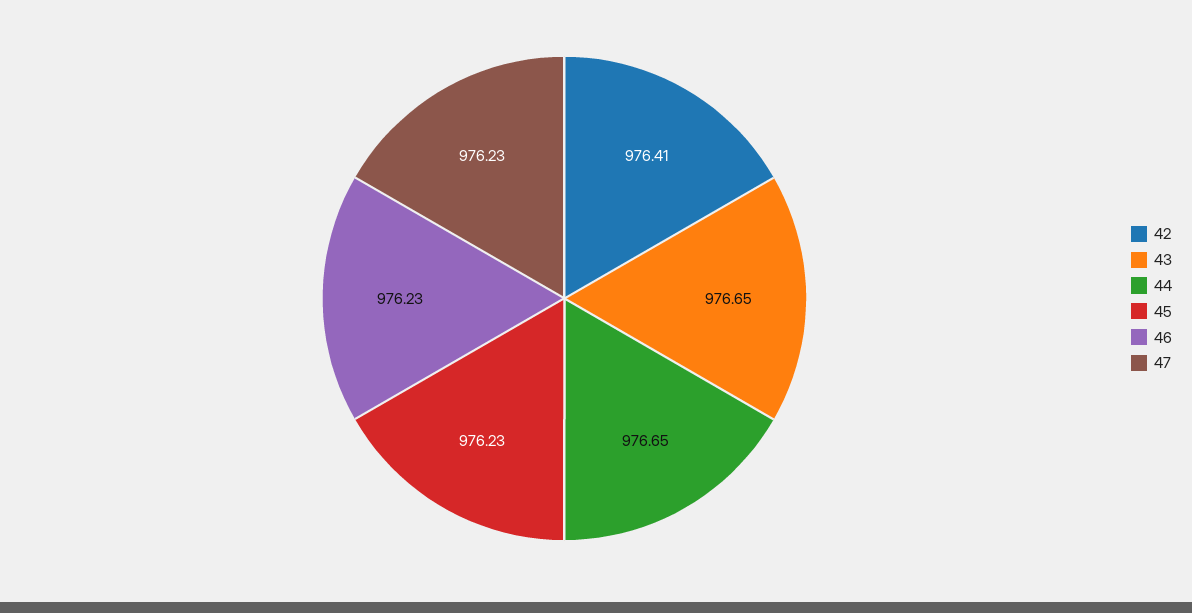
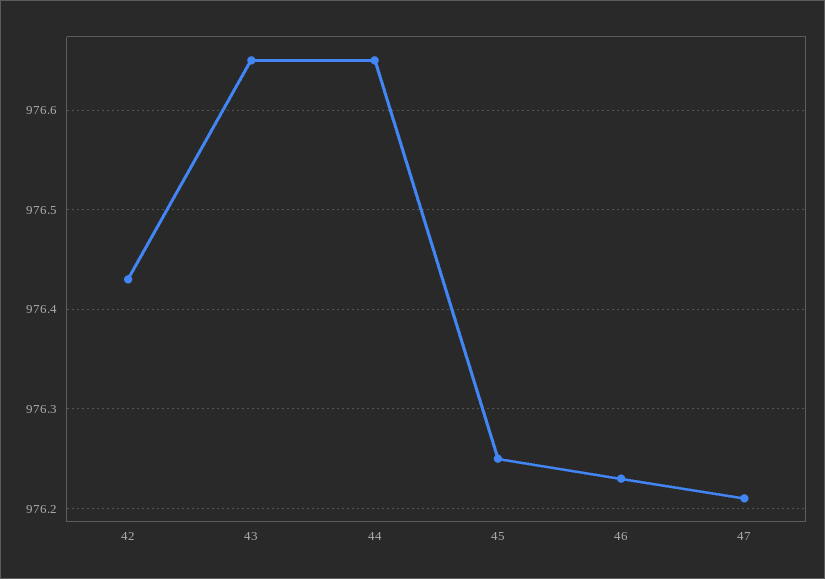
42: 976.41 -> 976.43
45: 976.23 -> 976.25
47: 976.23 -> 976.21

